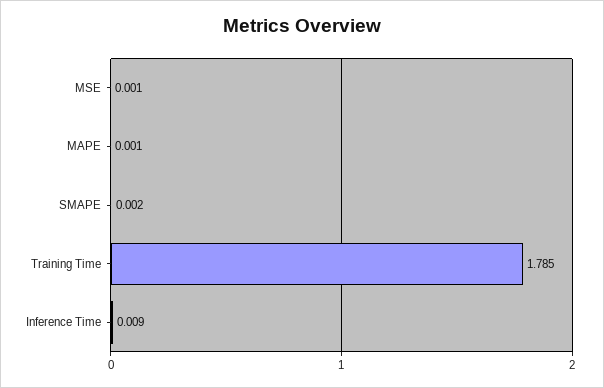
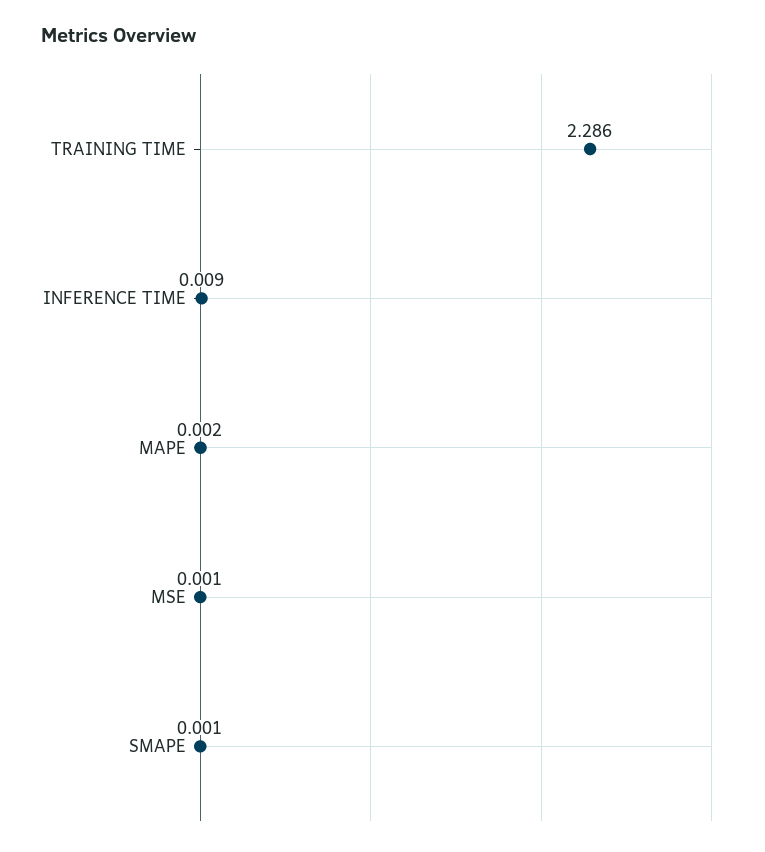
MAPE: 0.001 -> 0.002
SMAPE: 0.002 -> 0.001
Training Time: 1.785 -> 2.286

